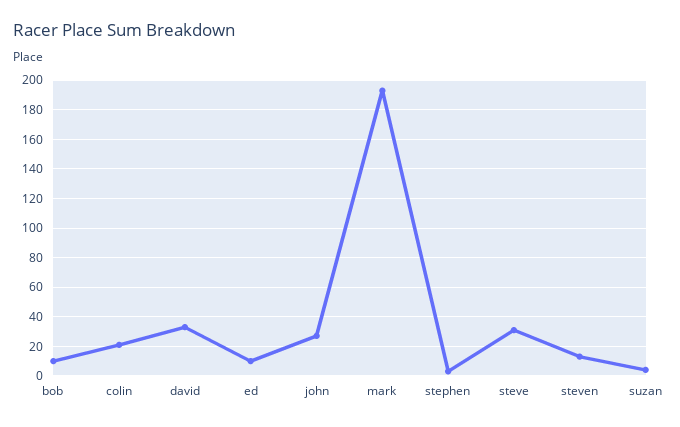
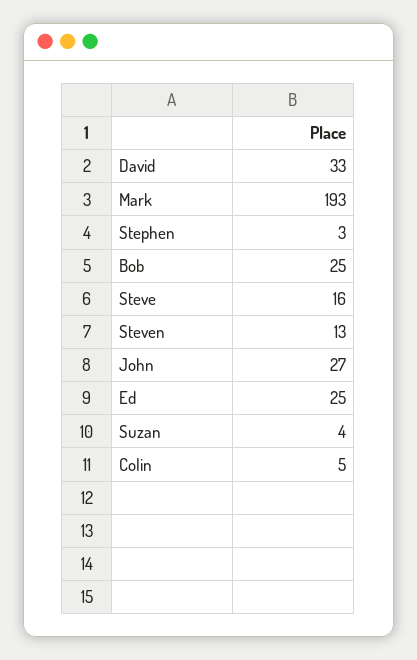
bob: 10 -> 25
colin: 20 -> 5
ed: 10 -> 25
steve: 30 -> 16

